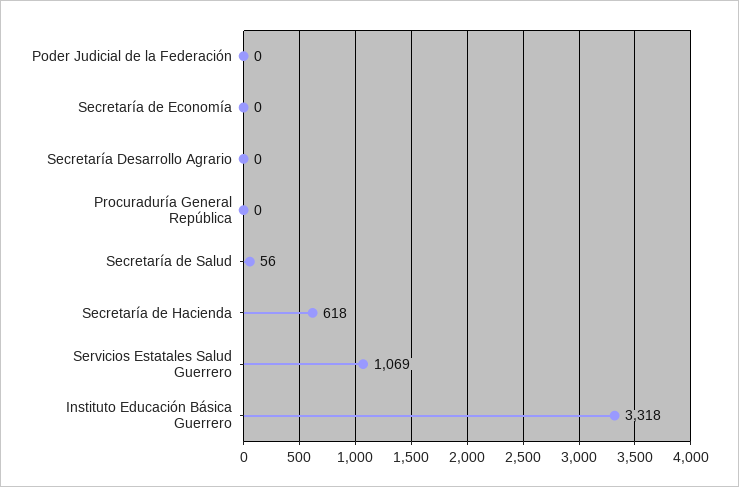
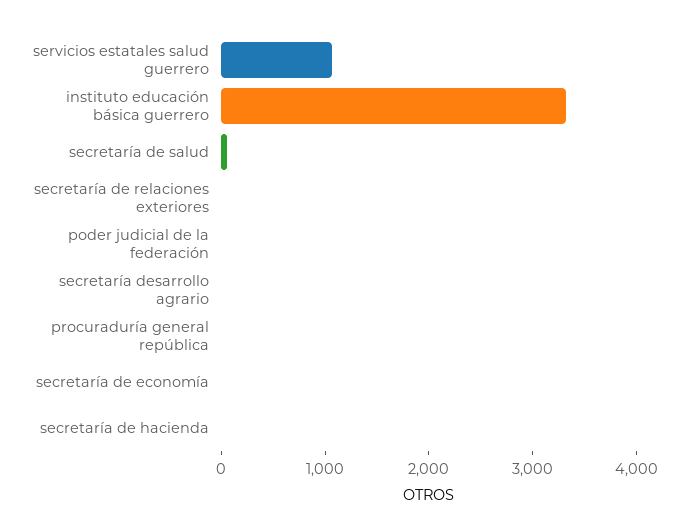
Secretaría de Hacienda: 618 -> 0
secretaría de relaciones exteriores: none -> 0

